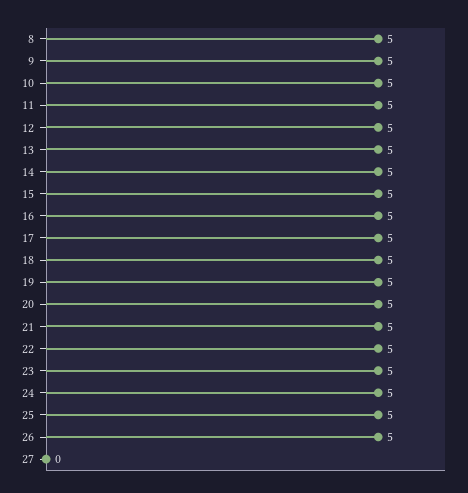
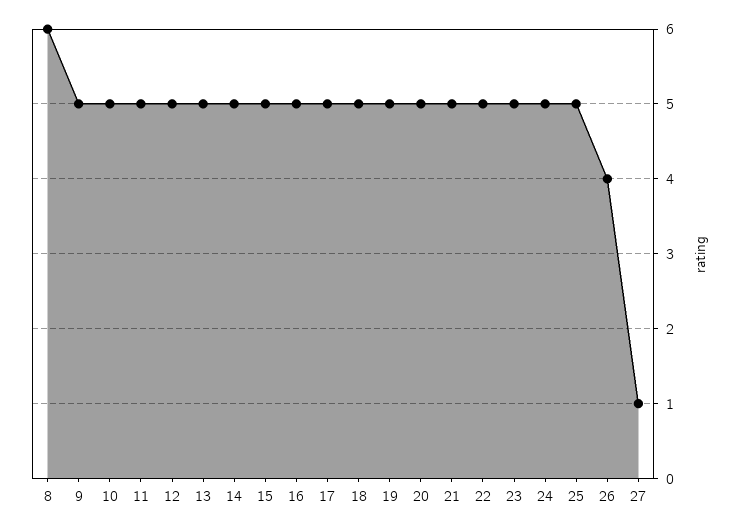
8: 5 -> 6
26: 5 -> 4
27: 0 -> 1

